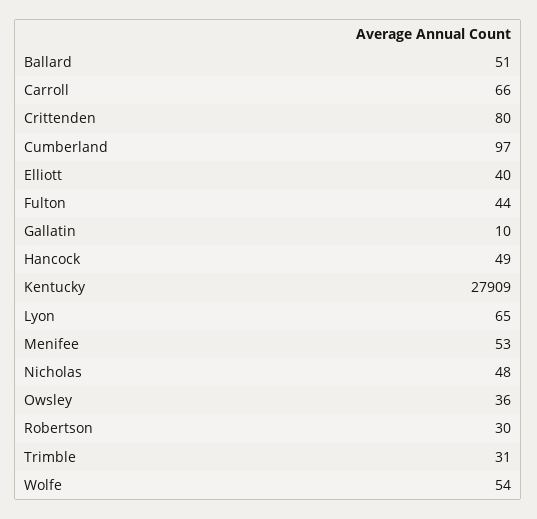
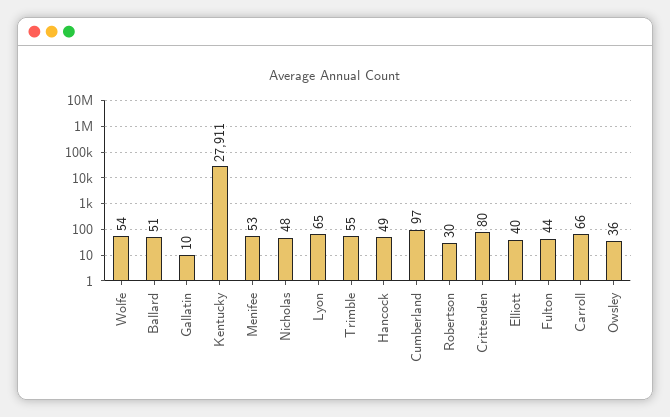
Kentucky: 27909 -> 27911
Trimble: 31 -> 55

